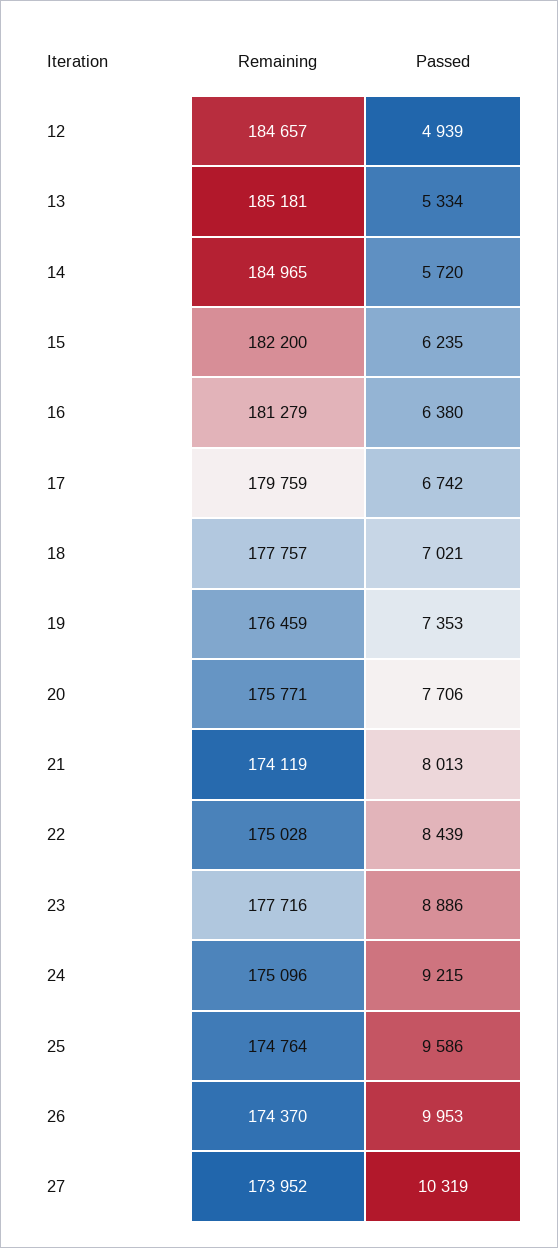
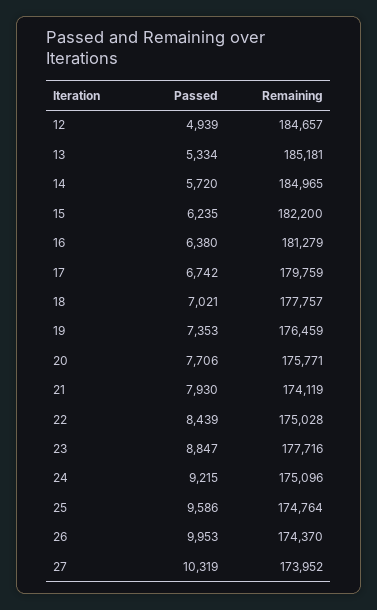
Passed, 21: 8013 -> 7930
Passed, 23: 8886 -> 8847

